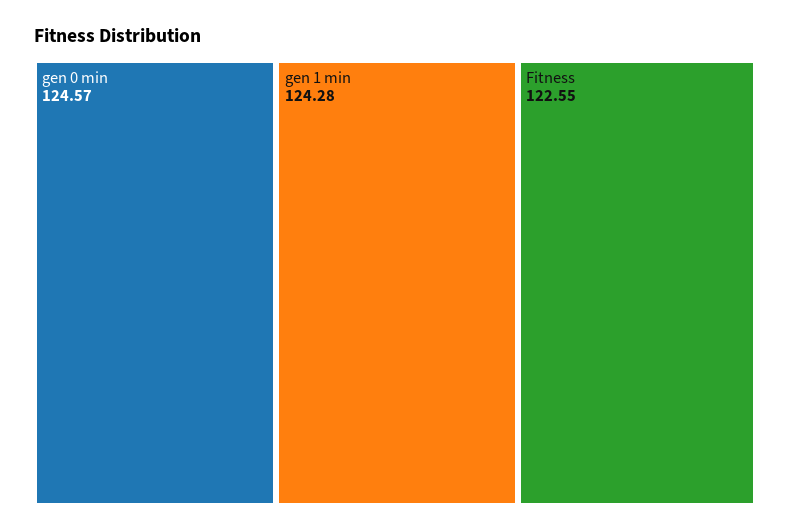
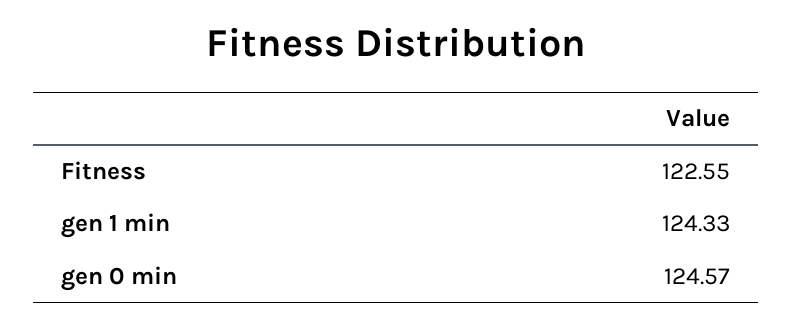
gen 1 min: 124.28 -> 124.33

